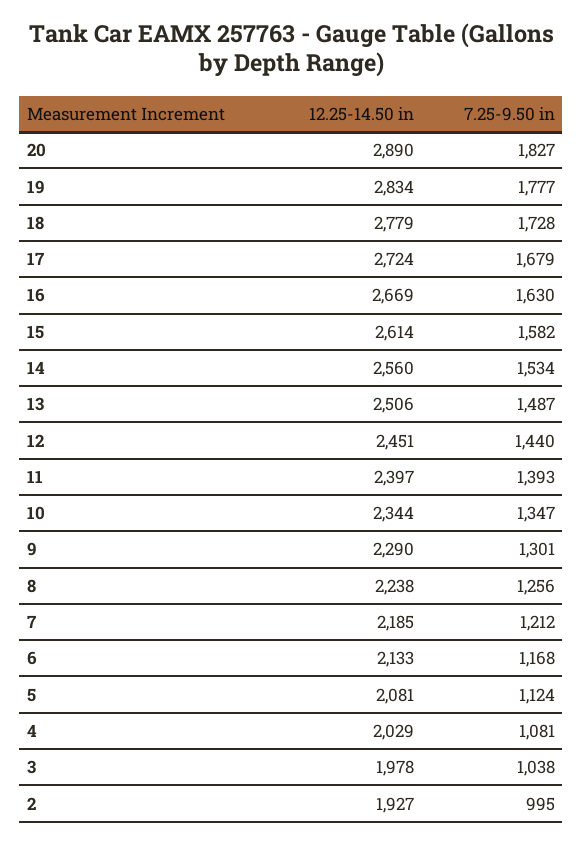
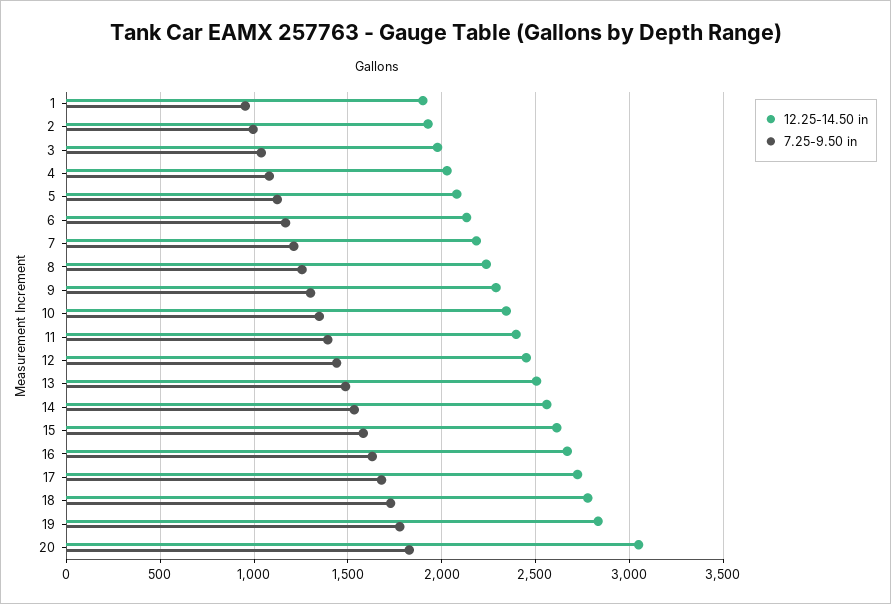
12.25-14.50 in, 20: 2890 -> 3050
12.25-14.50 in, 1: none -> 1900
7.25-9.50 in, 1: none -> 950

